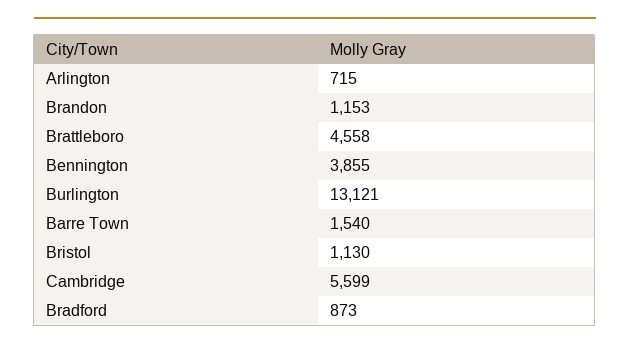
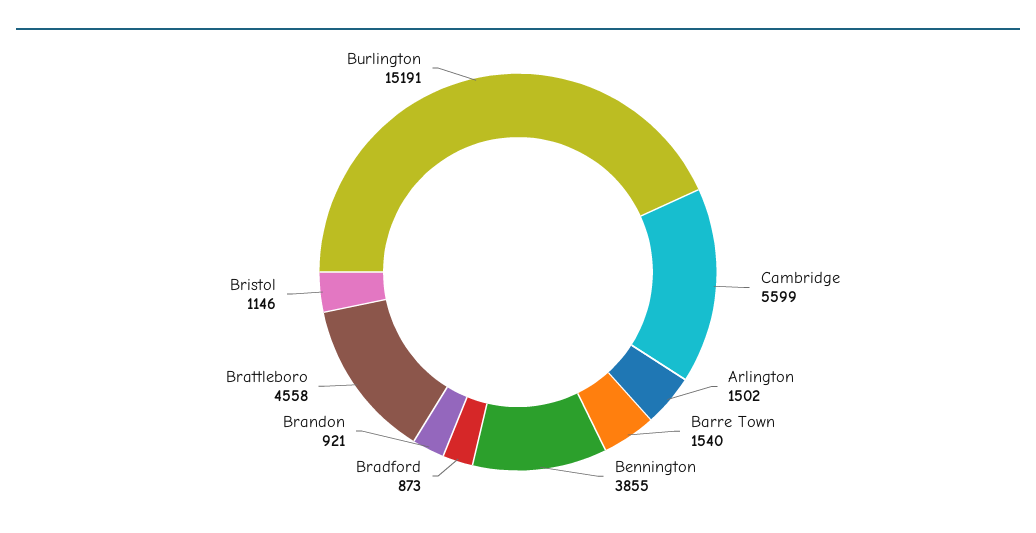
Arlington: 715 -> 1502
Brandon: 1153 -> 921
Burlington: 13121 -> 15191
Bristol: 1130 -> 1146

